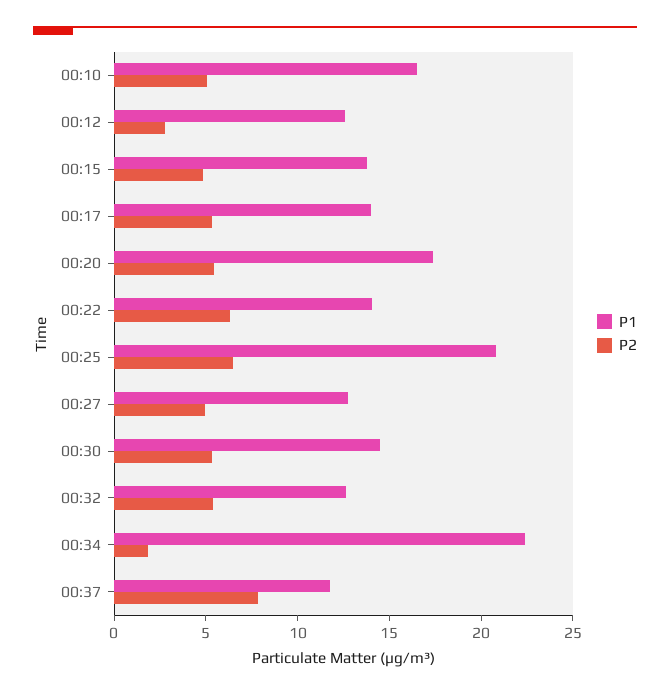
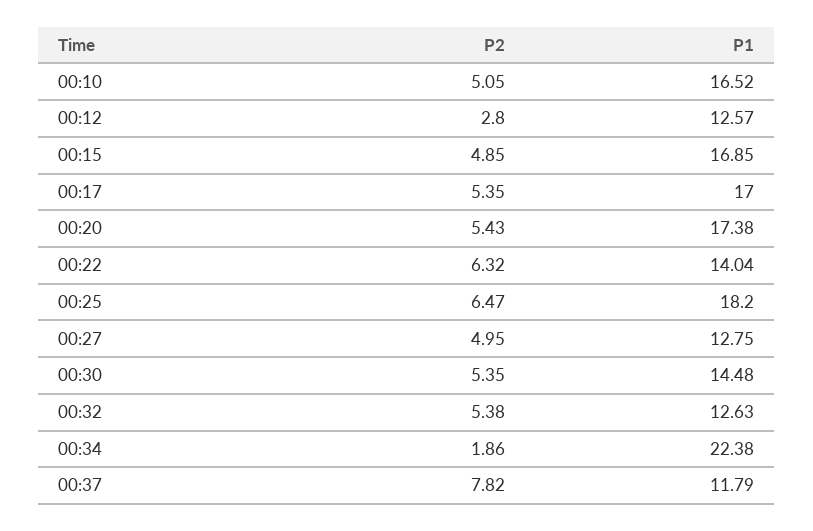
P1, 00:15: 14 -> 16.85
P1, 00:17: 14 -> 17
P1, 00:25: 21 -> 18.2

